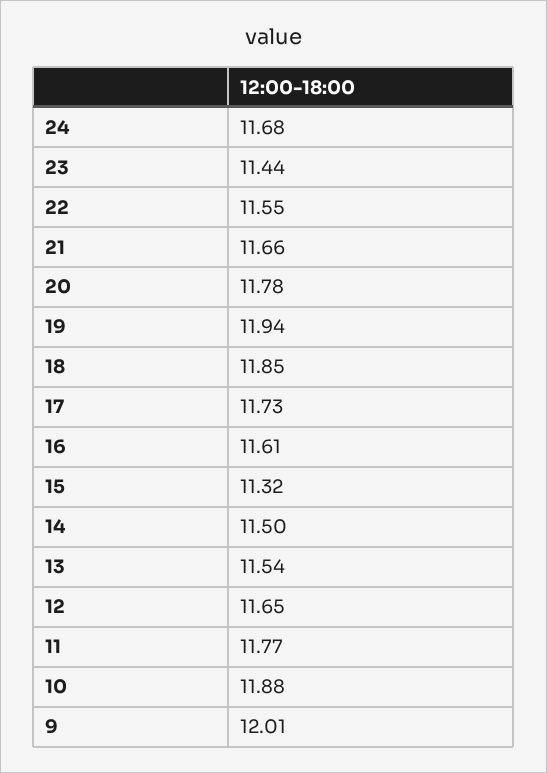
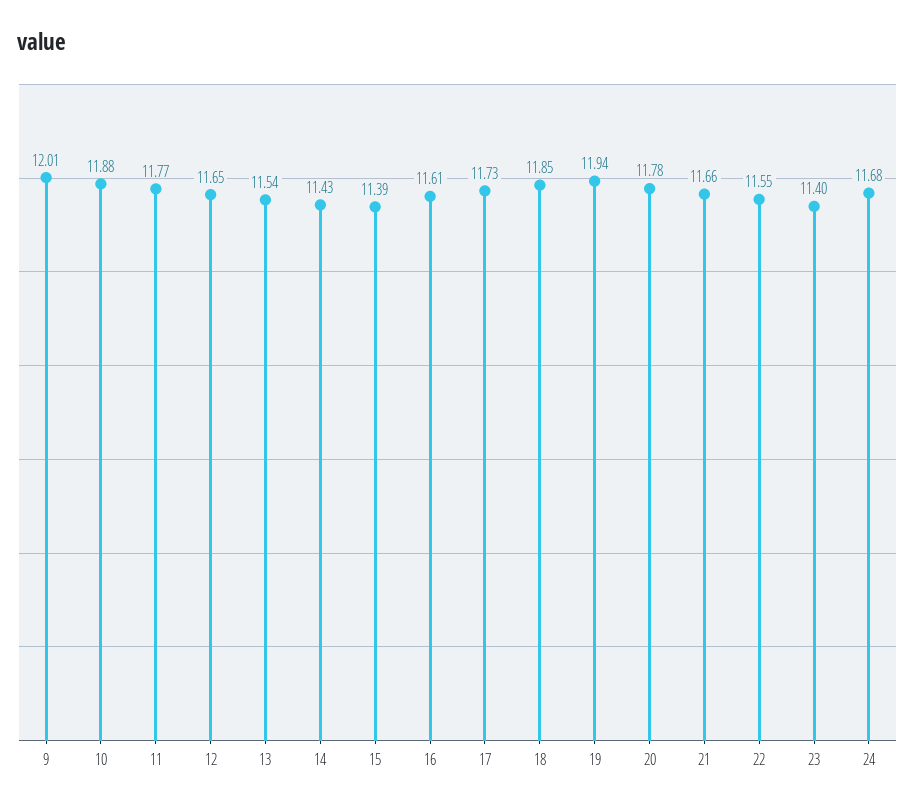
23: 11.44 -> 11.4
15: 11.32 -> 11.39
14: 11.5 -> 11.43

